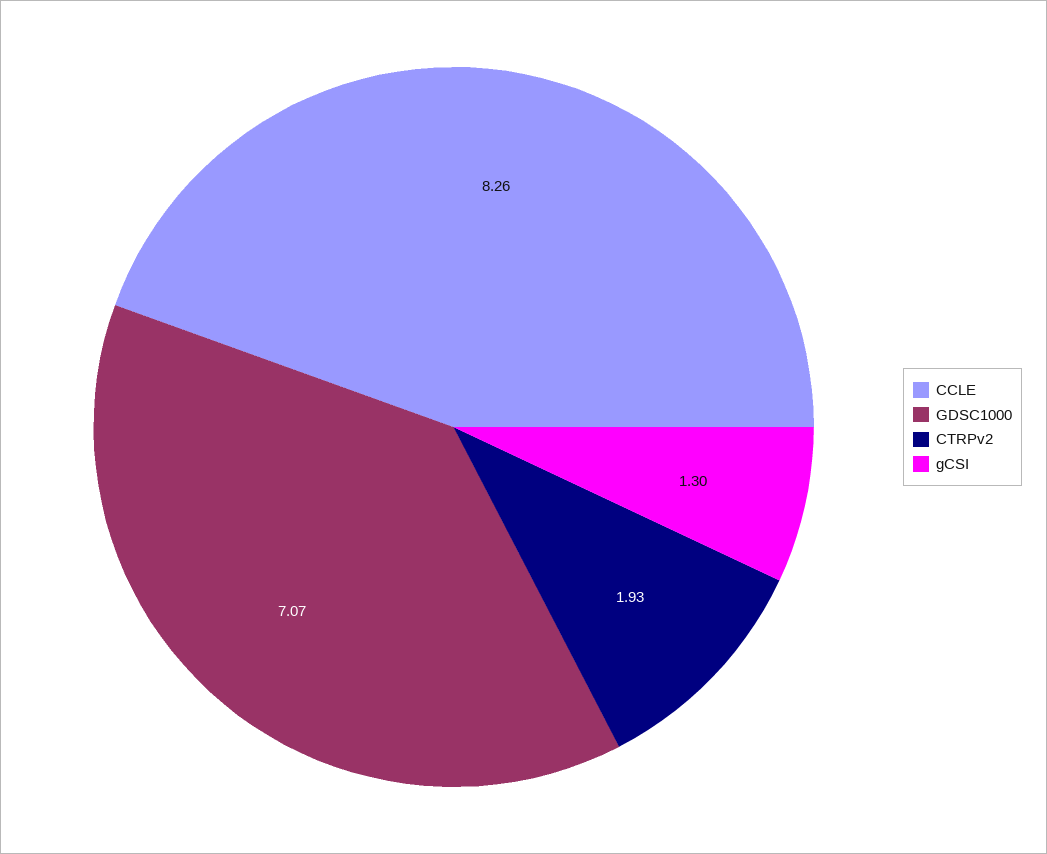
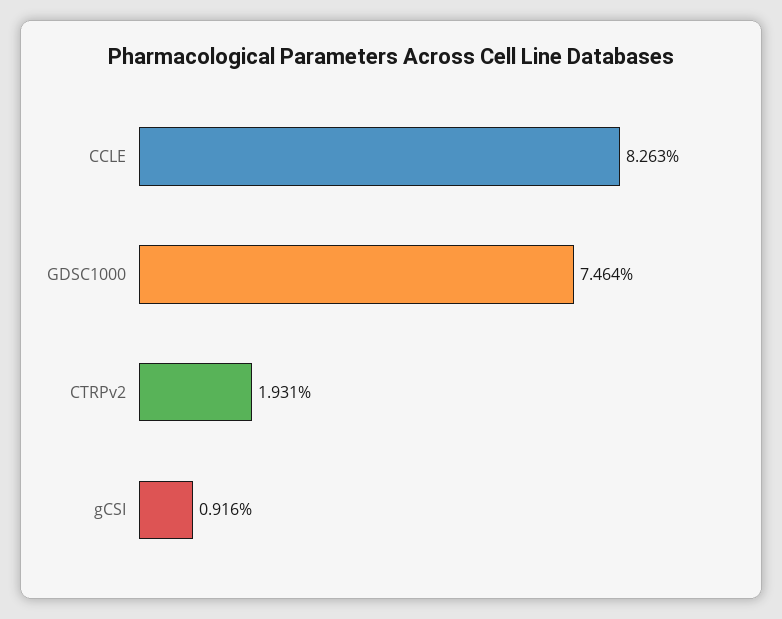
GDSC1000: 7.07 -> 7.464
gCSI: 1.3 -> 0.916

